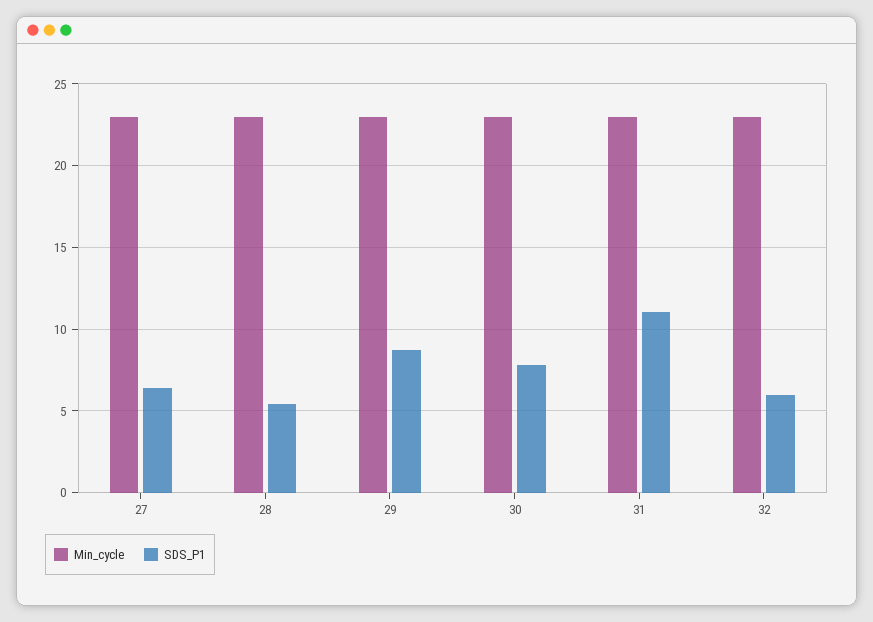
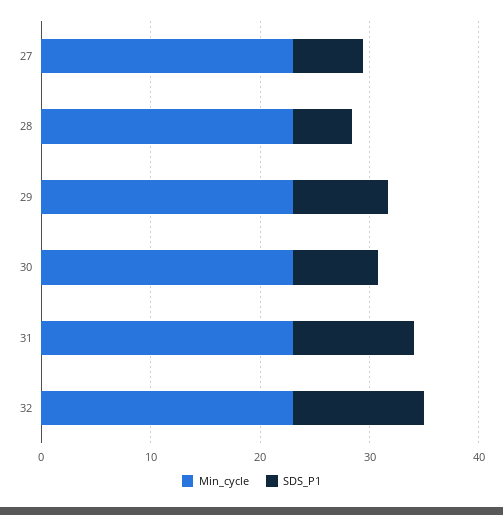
SDS_P1, 32: 6 -> 12

